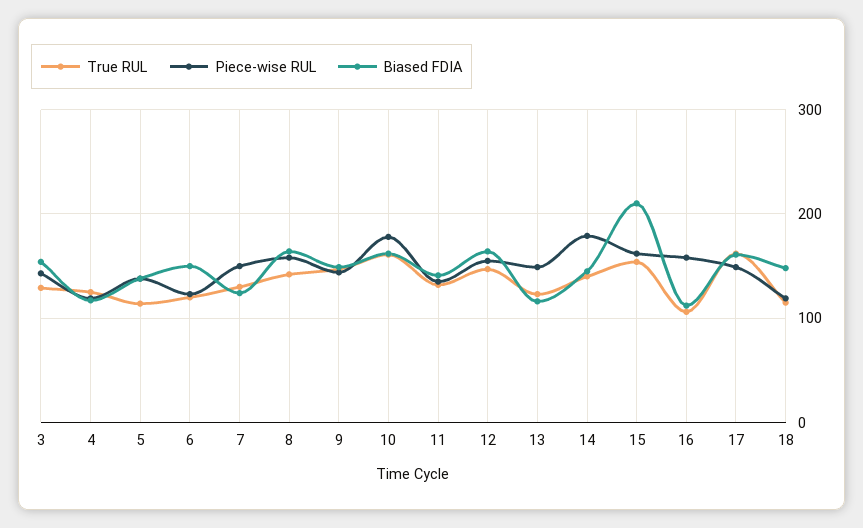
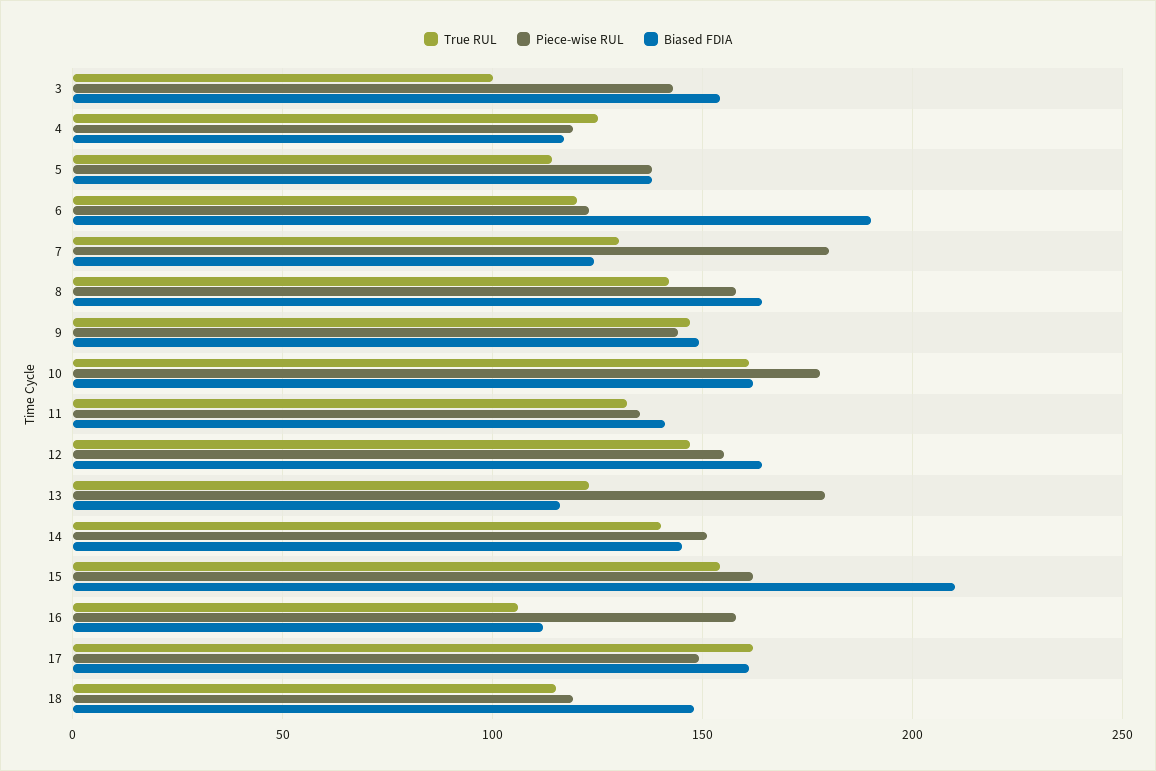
True RUL, 3: 130 -> 100
Biased FDIA, 6: 150 -> 190
Piece-wise RUL, 7: 150 -> 180
Piece-wise RUL, 13: 150 -> 180
Piece-wise RUL, 14: 180 -> 150

